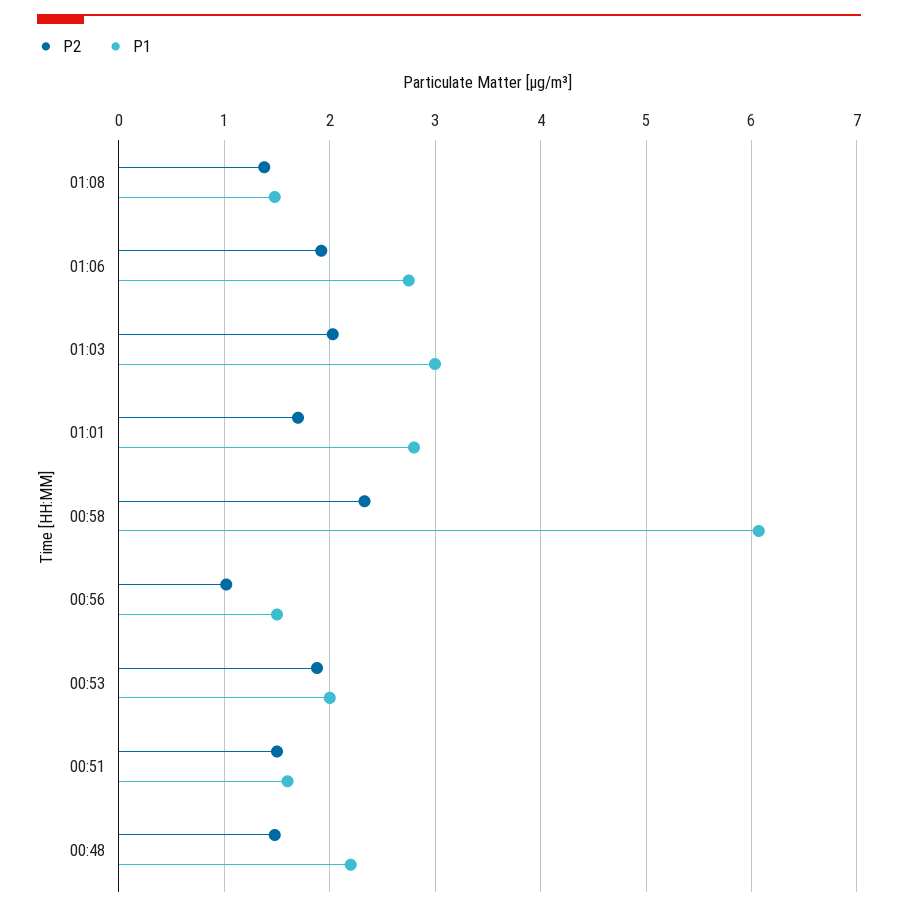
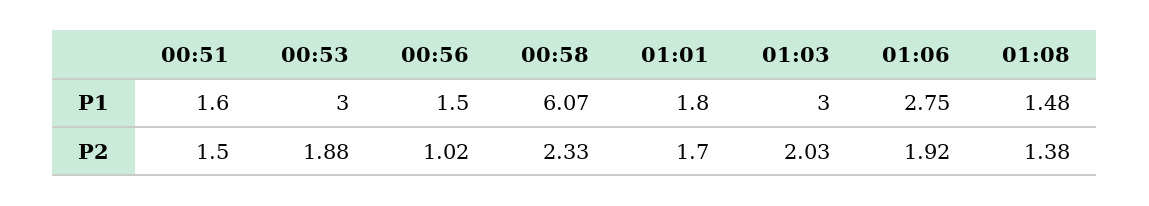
P1, 01:01: 2.8 -> 1.8
P1, 00:53: 2 -> 3
P2, 00:48: 1.5 -> none
P1, 00:48: 2.2 -> none

